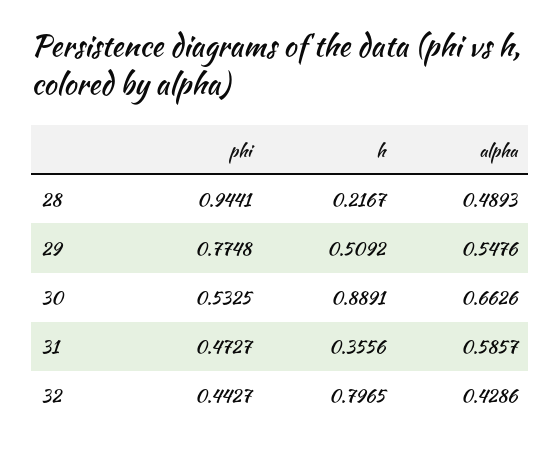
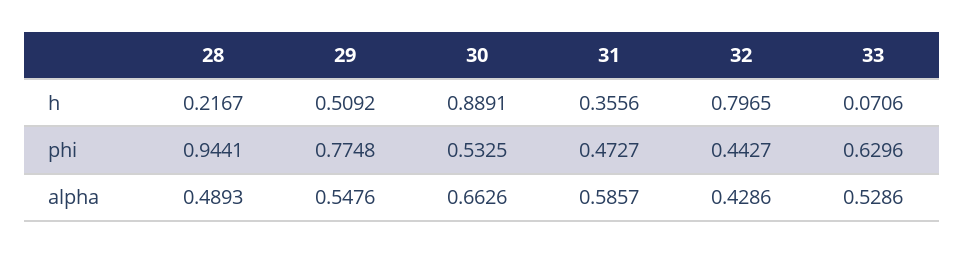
h, 33: none -> 0.0706
phi, 33: none -> 0.6296
alpha, 33: none -> 0.5286

